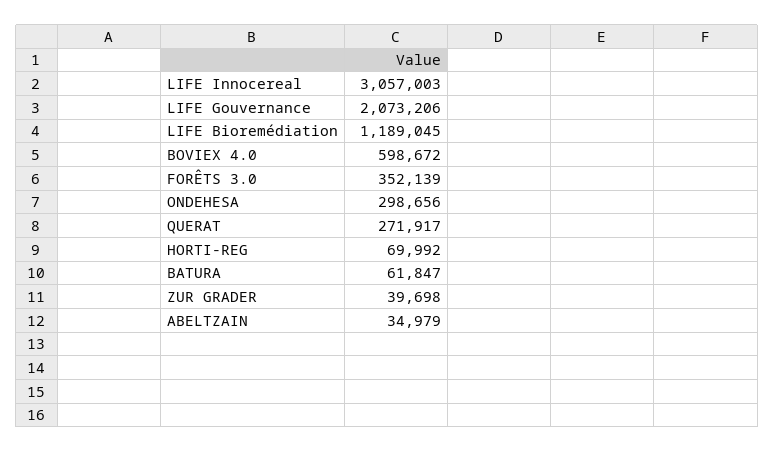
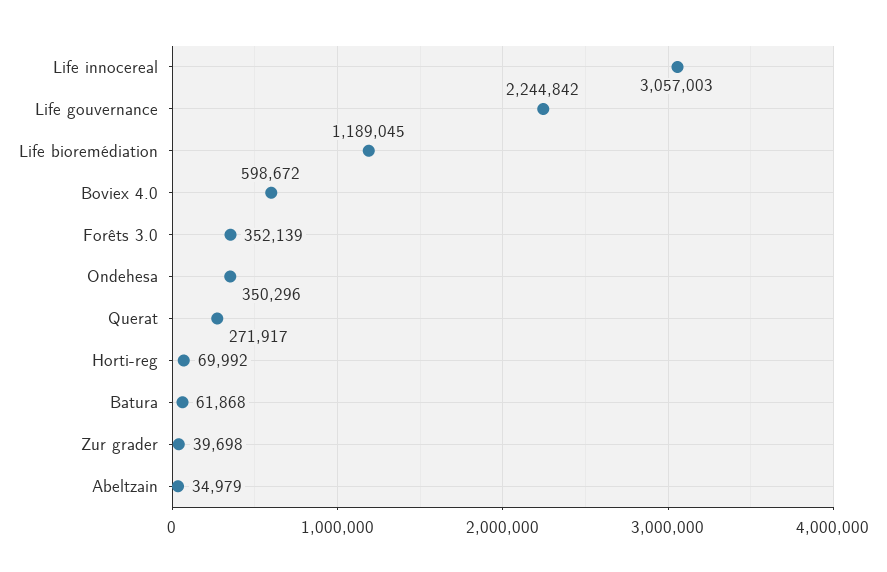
LIFE Gouvernance: 2073206 -> 2244842
ONDEHESA: 298656 -> 350296
BATURA: 61847 -> 61868

